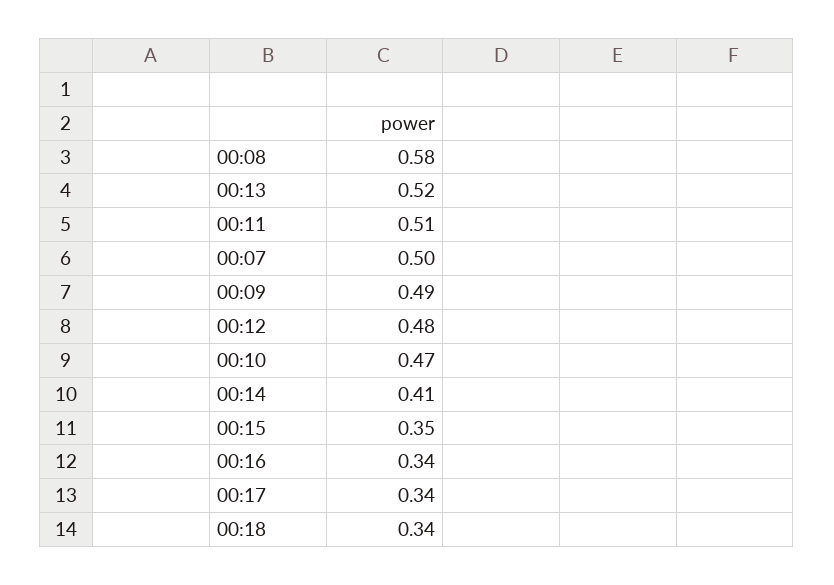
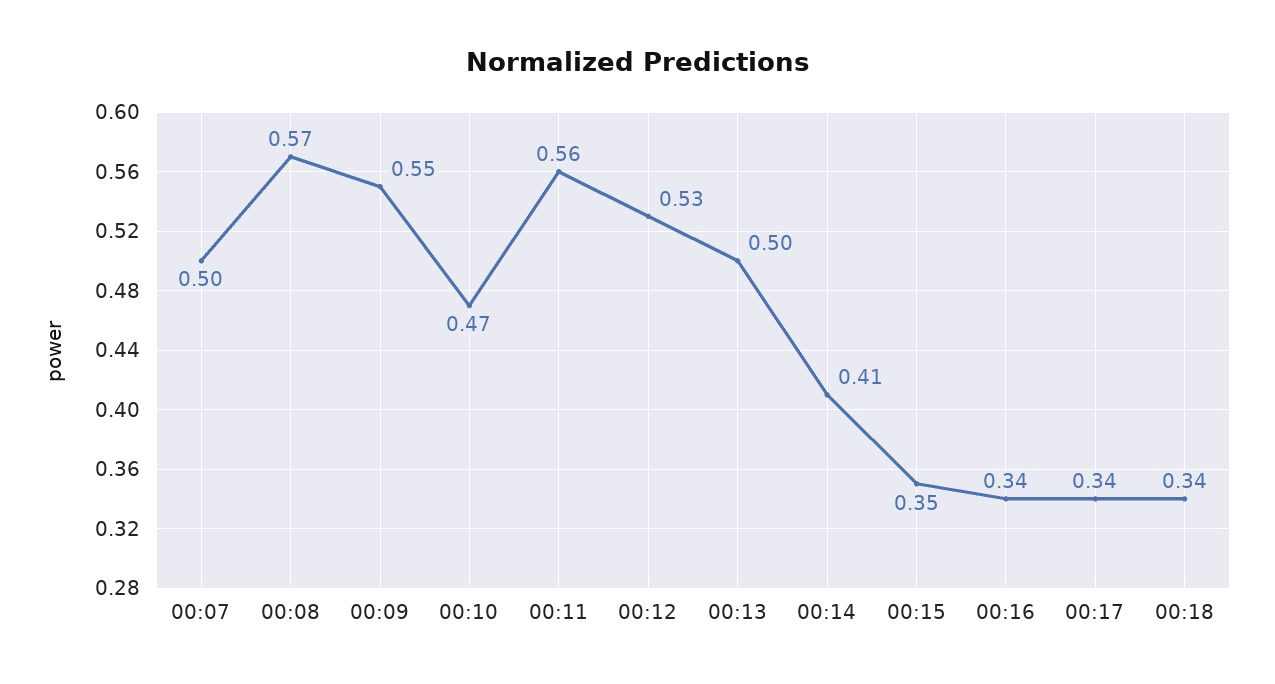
00:08: 0.58 -> 0.57
00:13: 0.52 -> 0.5
00:11: 0.51 -> 0.56
00:09: 0.49 -> 0.55
00:12: 0.48 -> 0.53

